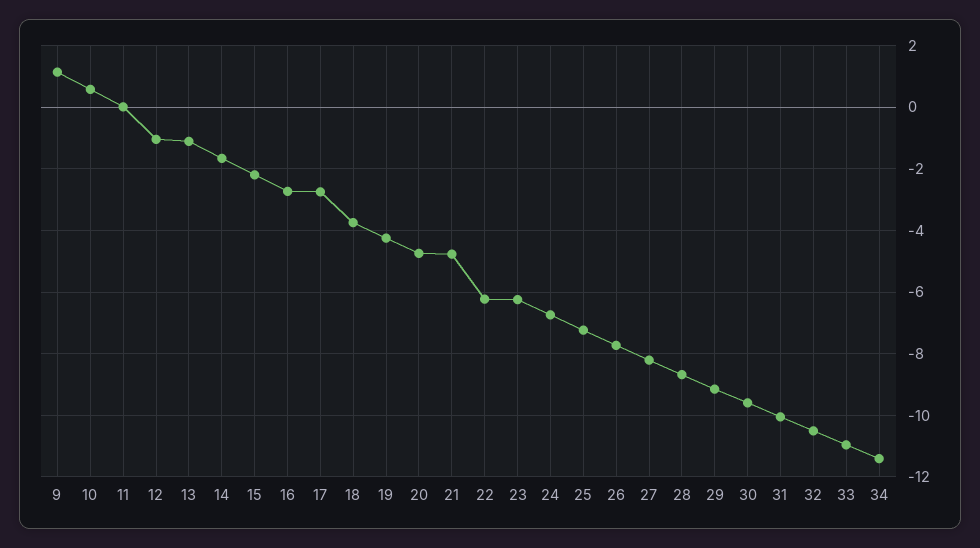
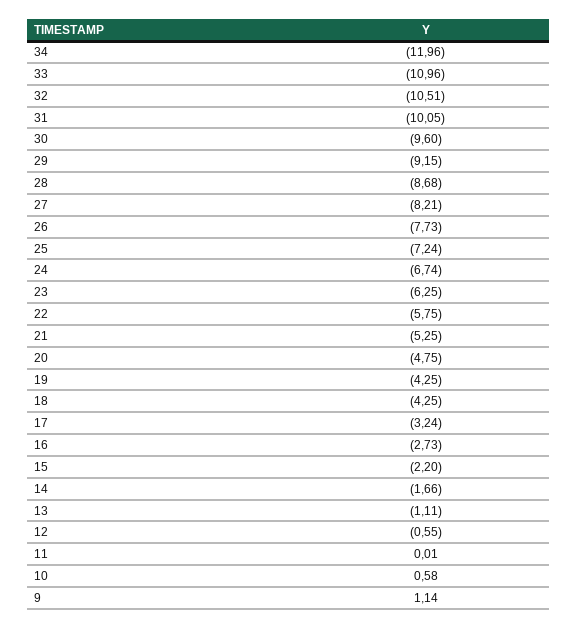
12: -1 -> -0.55
17: -2.8 -> -3.24
18: -3.8 -> -4.25
21: -4.8 -> -5.25
22: -6.2 -> -5.75
34: -11.4 -> -11.96

